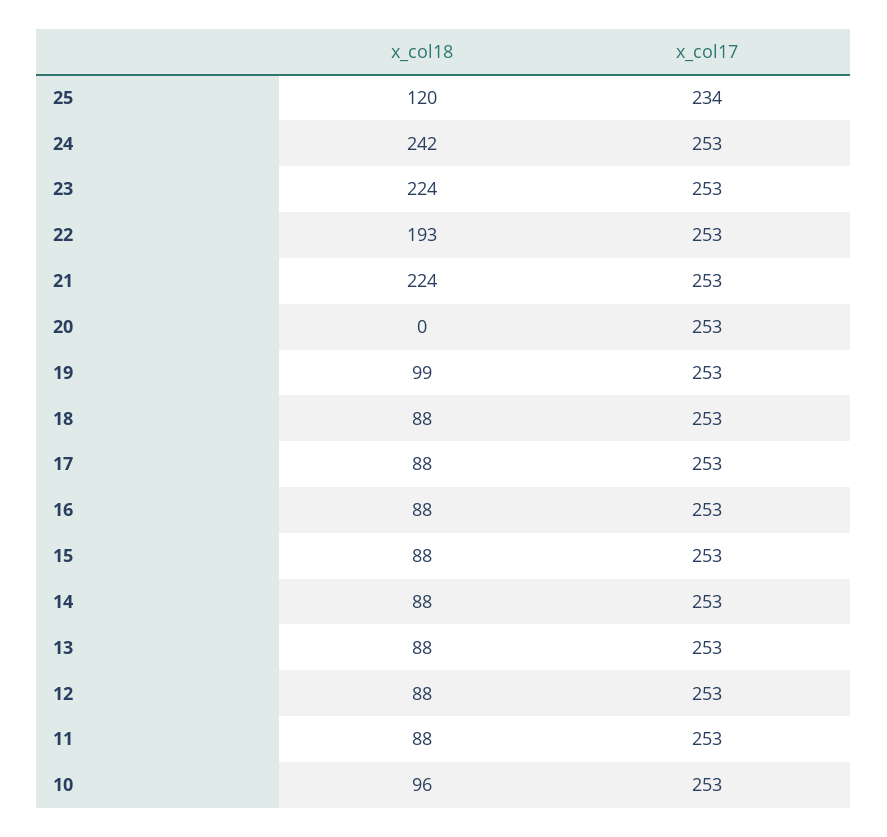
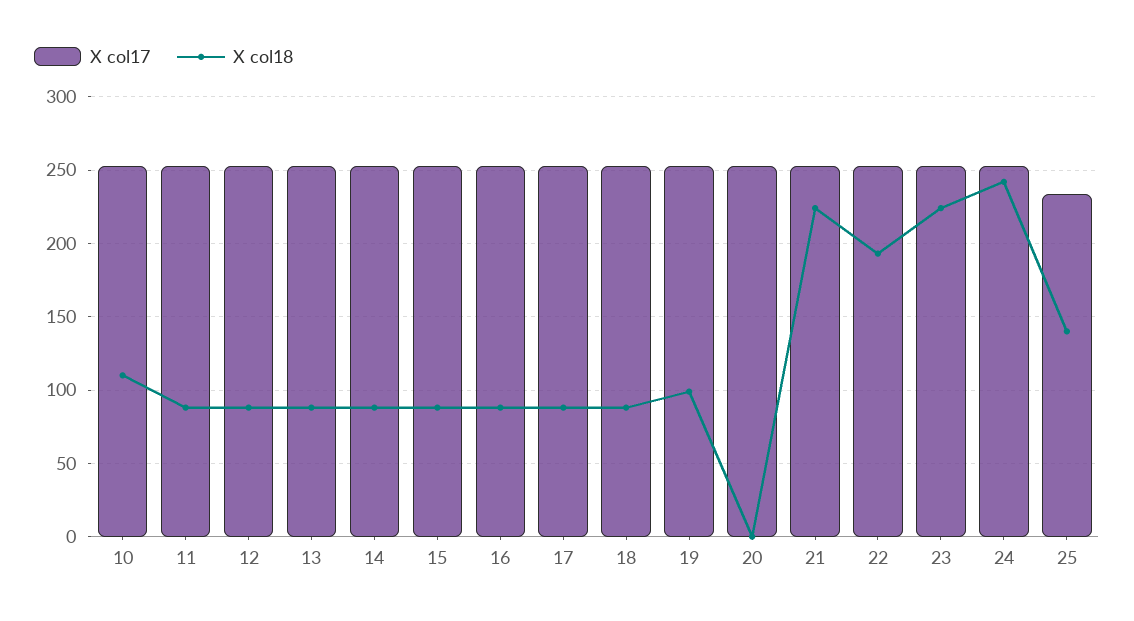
x_col18, 25: 120 -> 140
x_col18, 10: 96 -> 110

